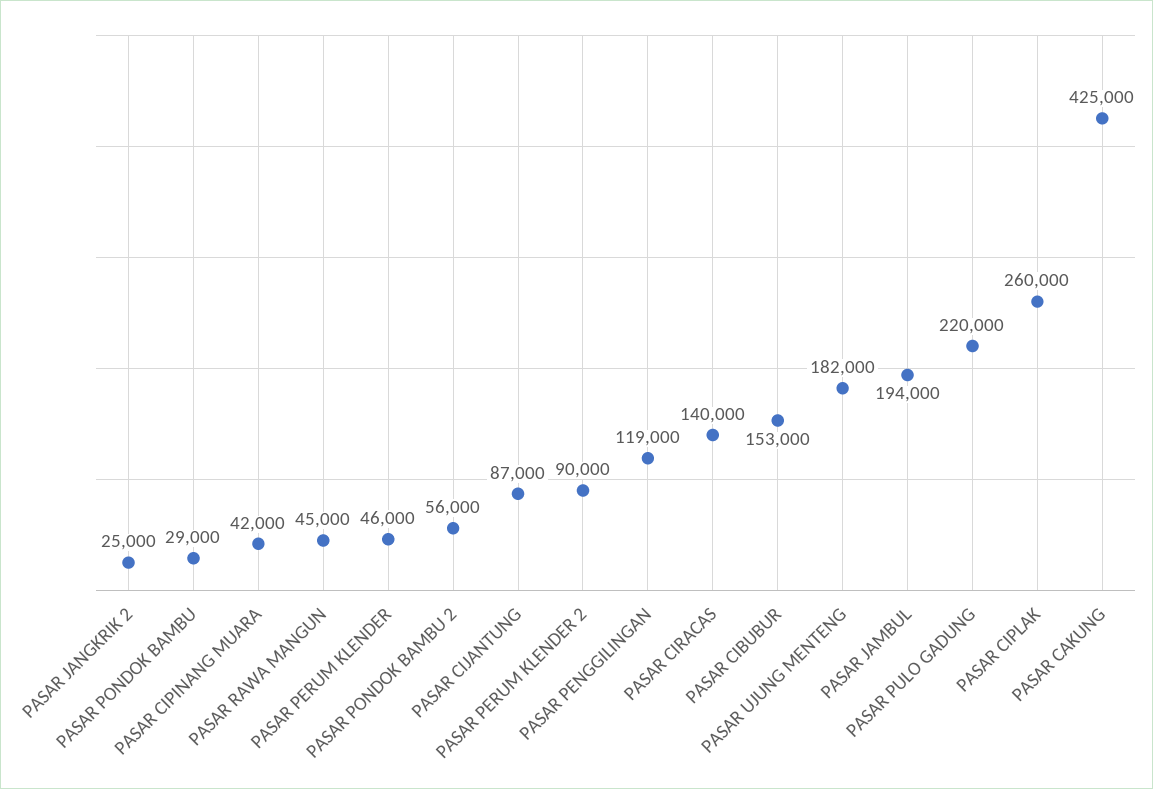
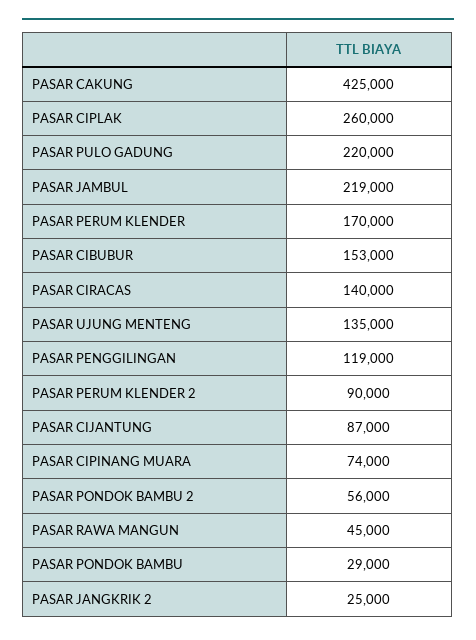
PASAR CIPINANG MUARA: 42000 -> 74000
PASAR PERUM KLENDER: 46000 -> 170000
PASAR UJUNG MENTENG: 182000 -> 135000
PASAR JAMBUL: 194000 -> 219000

